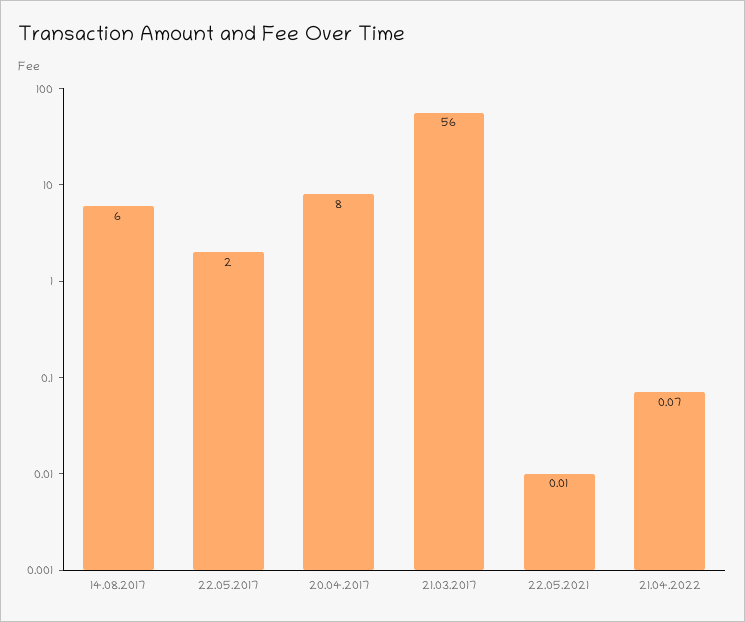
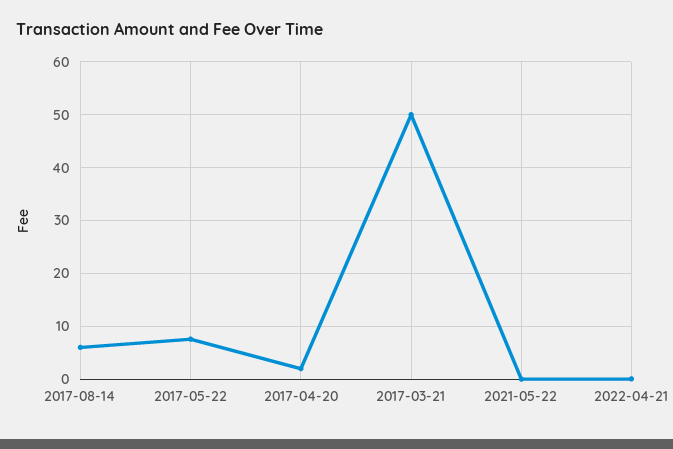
22.05.2017: 2 -> 8
20.04.2017: 8 -> 2
21.03.2017: 56 -> 50

